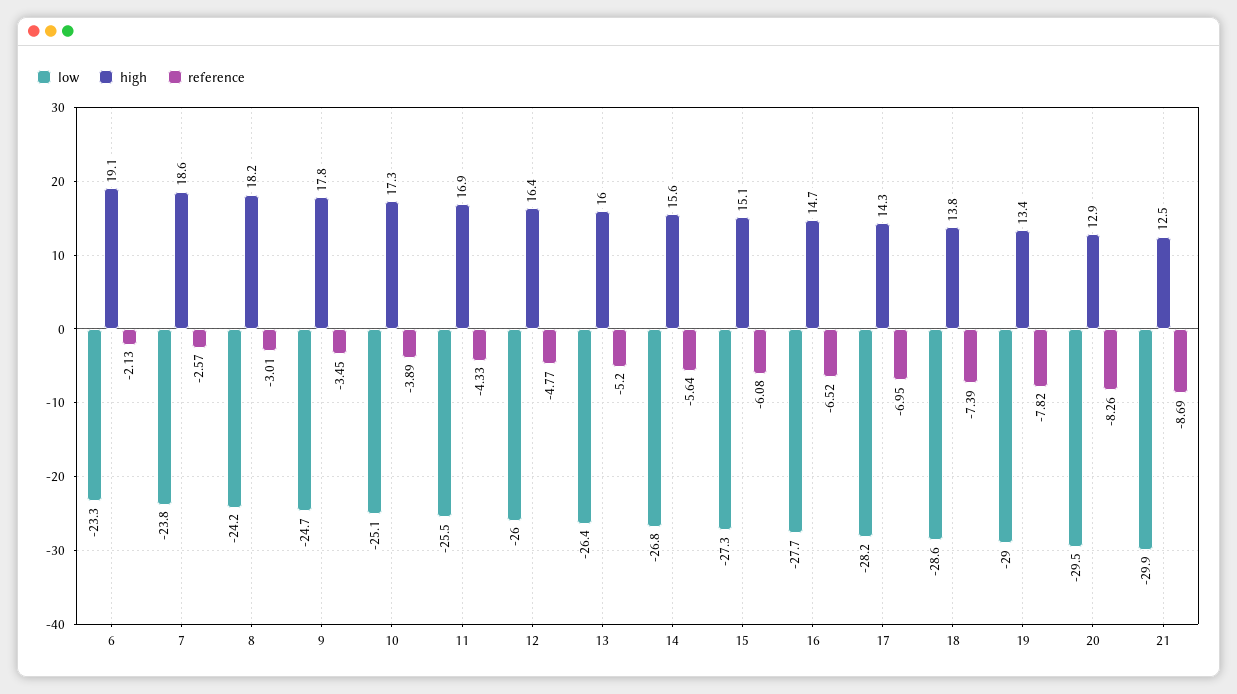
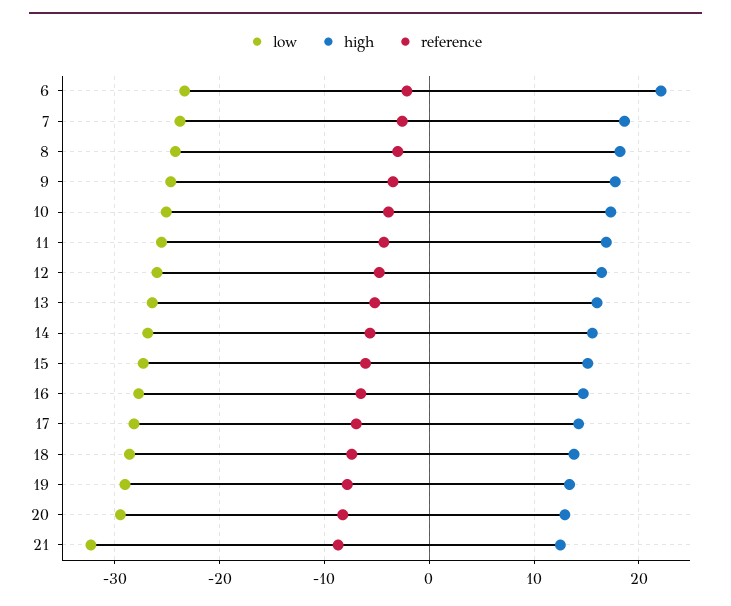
high, 6: 19.1 -> 22
low, 21: -29.9 -> -32

